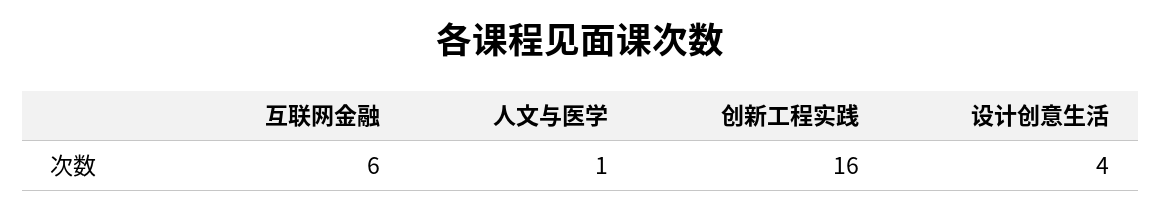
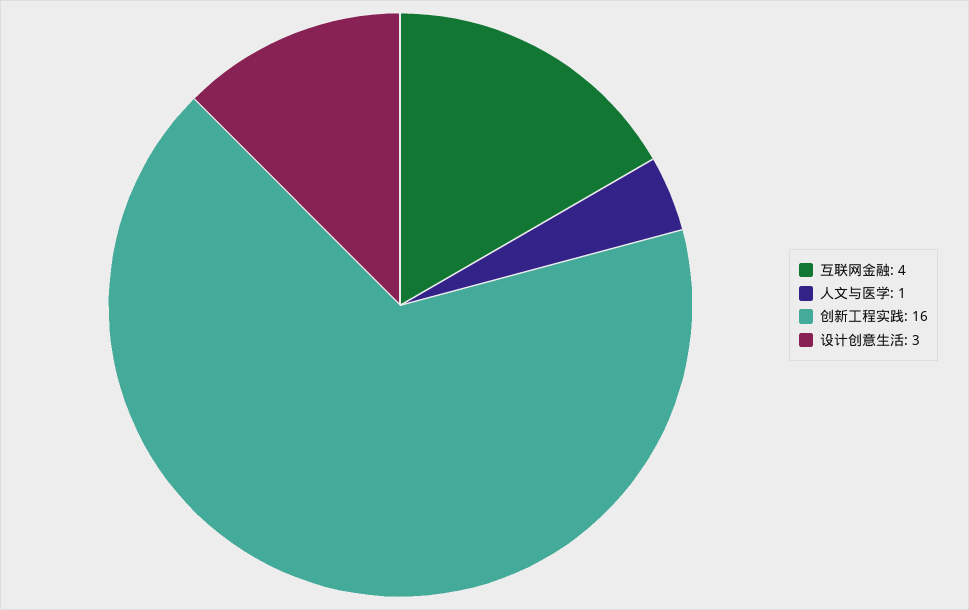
互联网金融: 6 -> 4
设计创意生活: 4 -> 3

